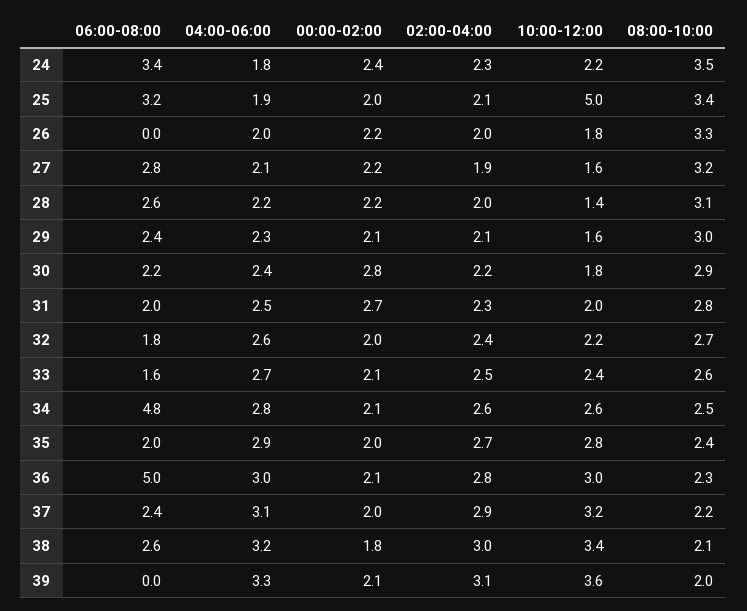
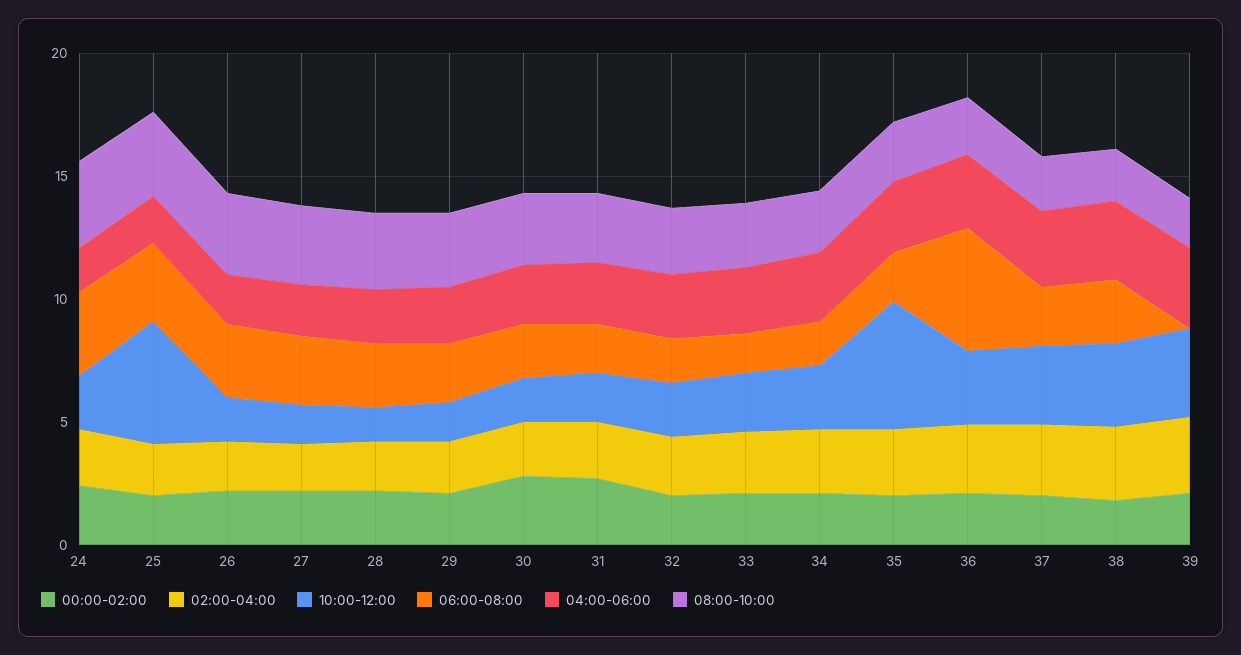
06:00-08:00, 26: 0 -> 3
06:00-08:00, 34: 4.8 -> 2
10:00-12:00, 35: 2.8 -> 5

